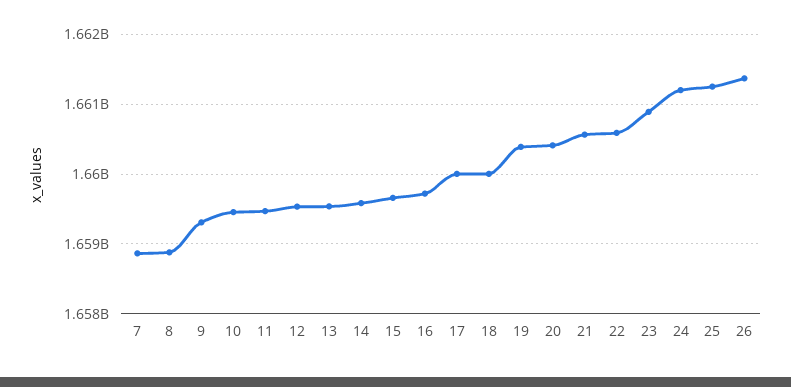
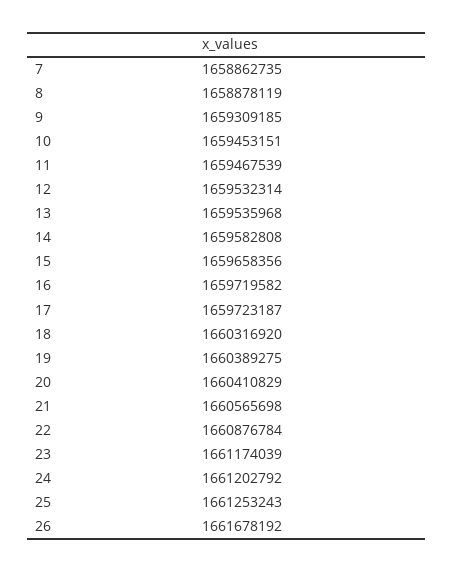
17: 1660000000 -> 1659723187
18: 1660000000 -> 1660316920
22: 1660600000 -> 1660876784
23: 1660900000 -> 1661174039
26: 1661400000 -> 1661678192

